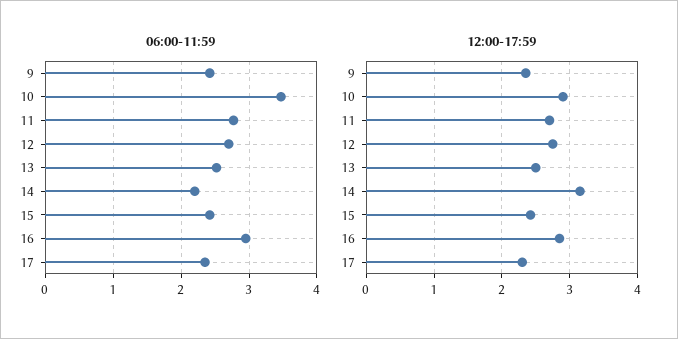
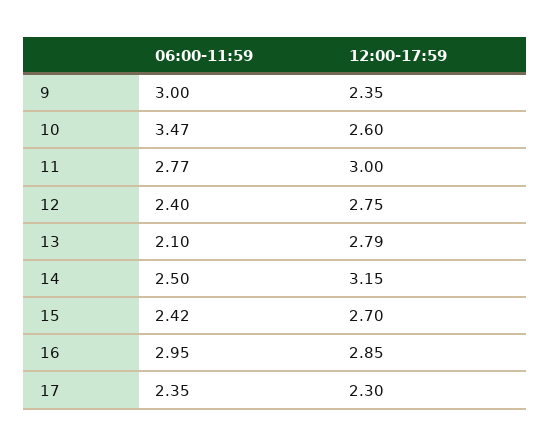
06:00-11:59, 9: 2.4 -> 3
06:00-11:59, 12: 2.7 -> 2.4
06:00-11:59, 13: 2.5 -> 2.1
06:00-11:59, 14: 2.2 -> 2.5
12:00-17:59, 10: 2.9 -> 2.6
12:00-17:59, 11: 2.7 -> 3
12:00-17:59, 13: 2.5 -> 2.79
12:00-17:59, 15: 2.4 -> 2.7

